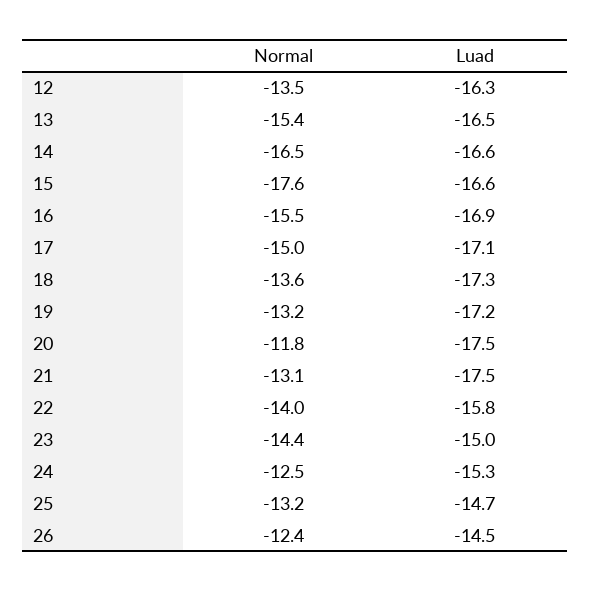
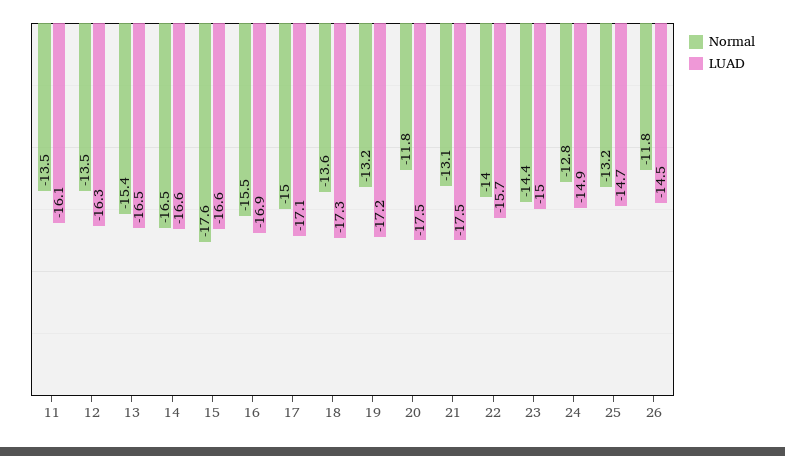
Luad, 22: -15.8 -> -15.7
Normal, 24: -12.5 -> -12.8
Luad, 24: -15.3 -> -14.9
Normal, 26: -12.4 -> -11.8
Normal, 11: none -> -13.5
Luad, 11: none -> -16.1

